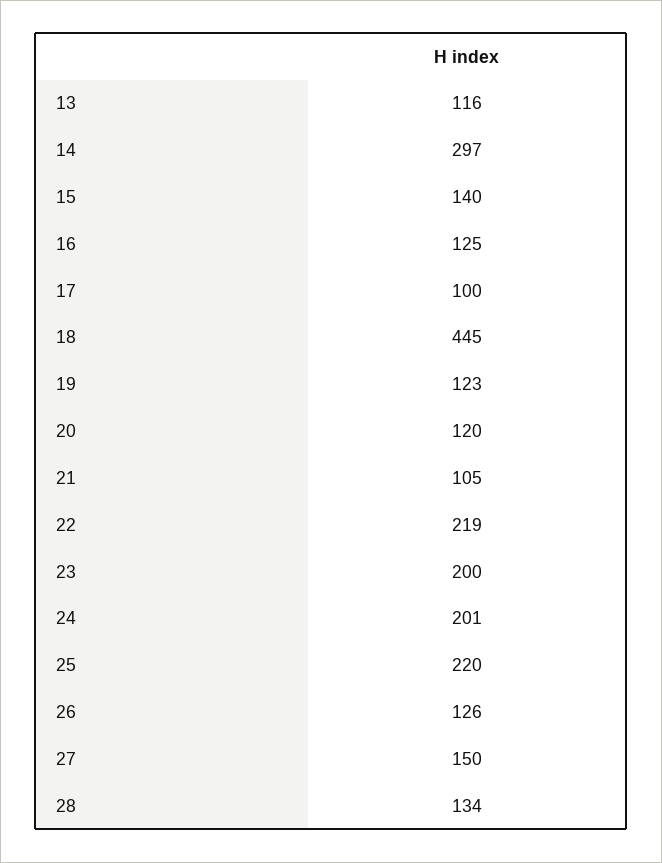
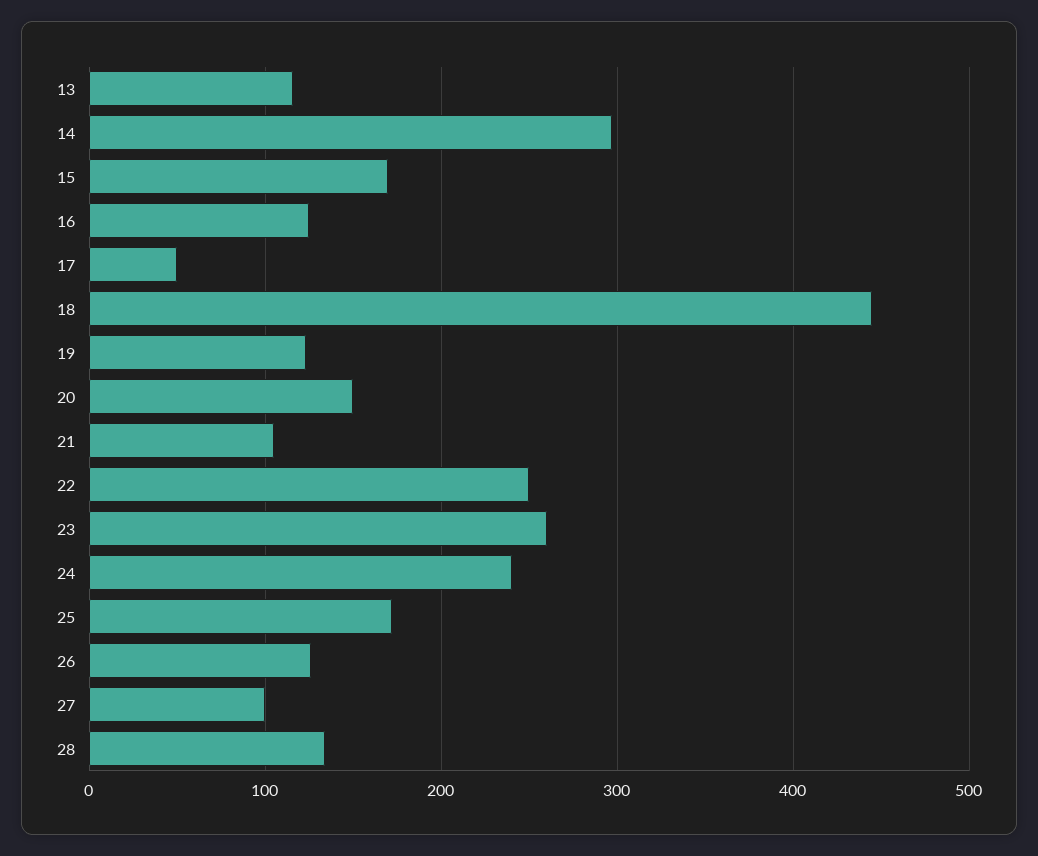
15: 140 -> 170
17: 100 -> 50
20: 120 -> 150
22: 219 -> 250
23: 200 -> 260
24: 201 -> 240
25: 220 -> 170
27: 150 -> 100

